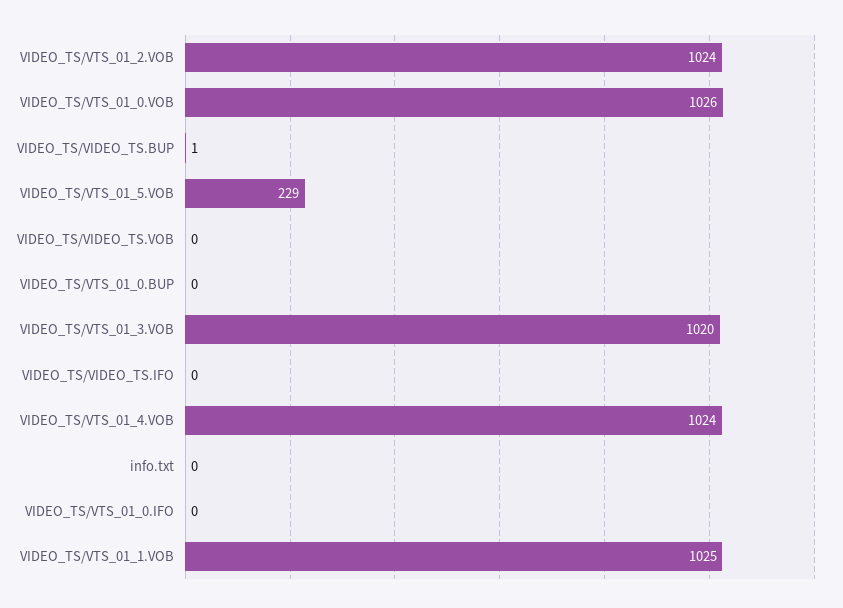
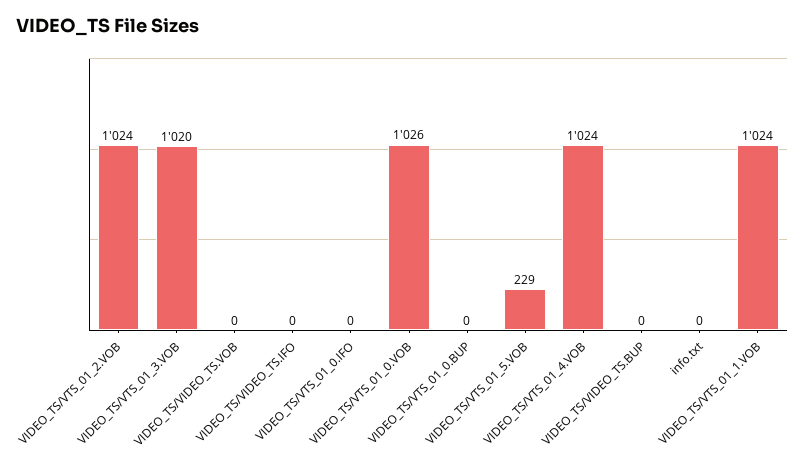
VIDEO_TS/VIDEO_TS.BUP: 1 -> 0
VIDEO_TS/VTS_01_1.VOB: 1025 -> 1024

